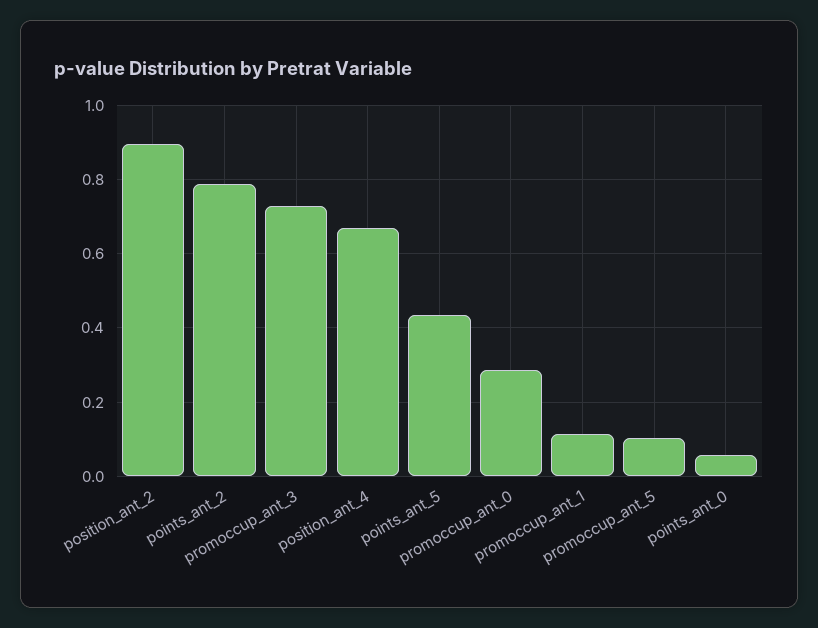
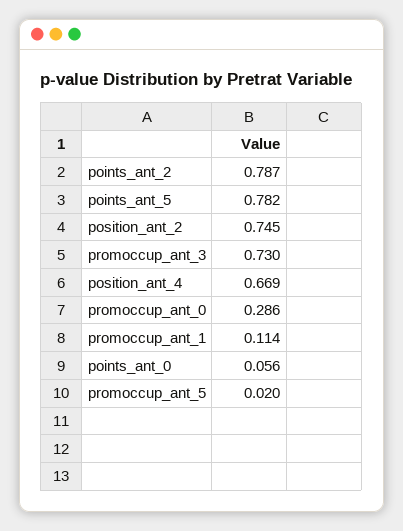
position_ant_2: 0.9 -> 0.745
points_ant_5: 0.44 -> 0.782
promoccup_ant_5: 0.1 -> 0.02

